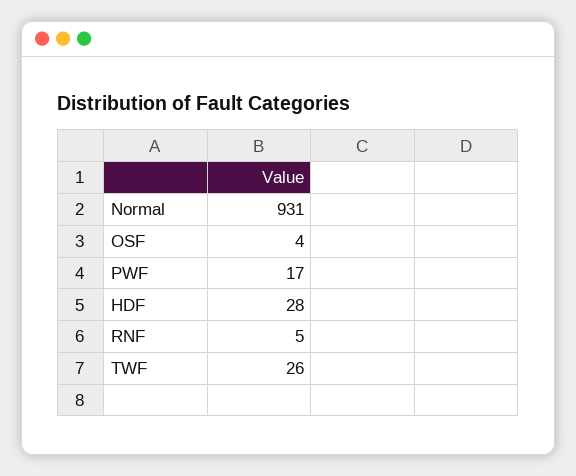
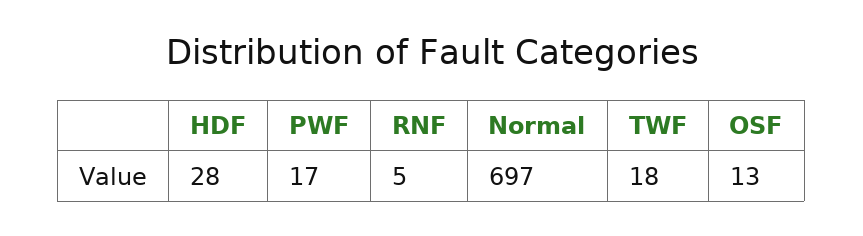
Normal: 931 -> 697
OSF: 4 -> 13
TWF: 26 -> 18

